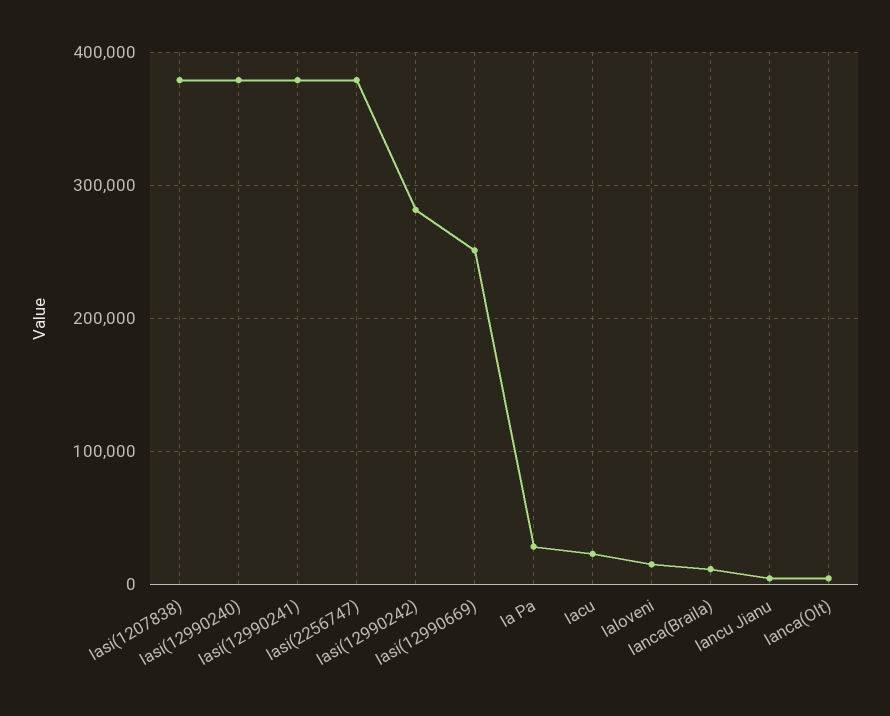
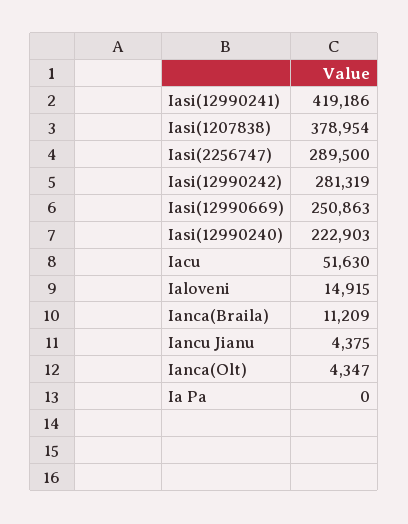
Iasi(12990240): 380000 -> 222903
Iasi(12990241): 380000 -> 419186
Iasi(2256747): 380000 -> 289500
Ia Pa: 30000 -> 0
Iacu: 20000 -> 51630

